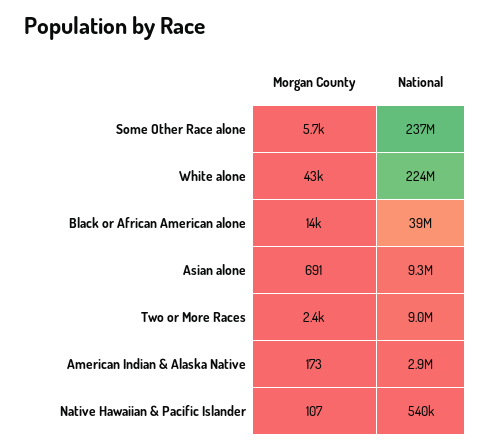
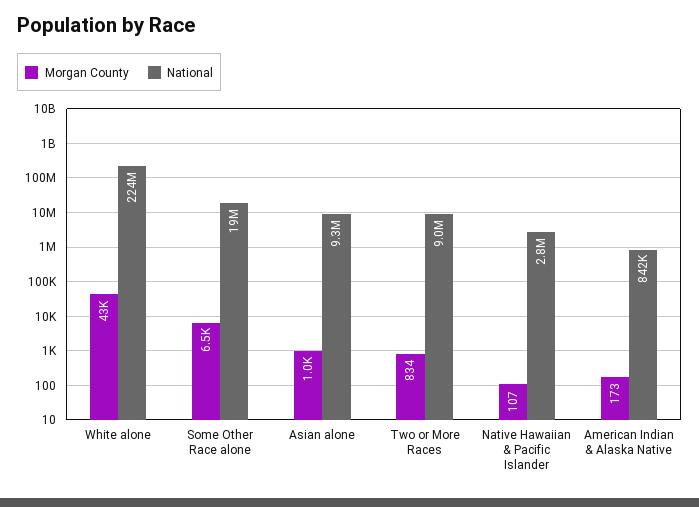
Morgan County, Some Other Race alone: 5700 -> 6500
National, Some Other Race alone: 237000000 -> 19000000
Morgan County, Black or African American alone: 14000 -> none
National, Black or African American alone: 39000000 -> none
Morgan County, Asian alone: 691 -> 1000
Morgan County, Two or More Races: 2400 -> 834
National, American Indian & Alaska Native: 2900000 -> 842000
National, Native Hawaiian & Pacific Islander: 540000 -> 2800000

